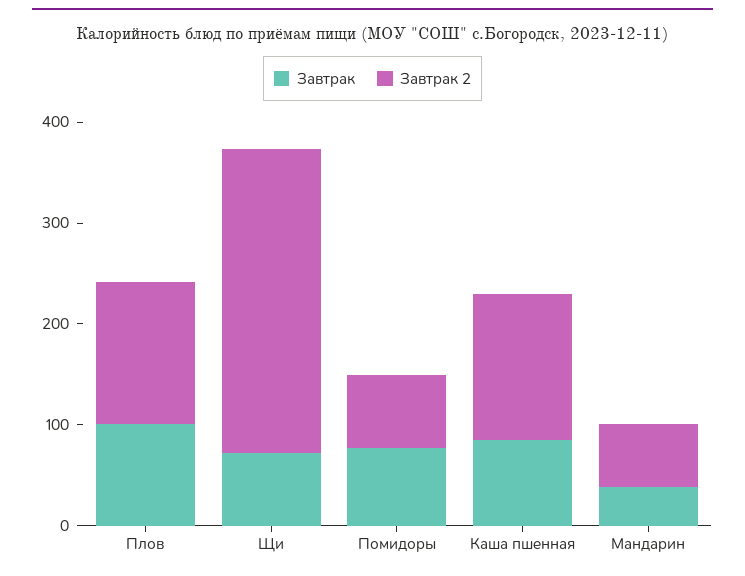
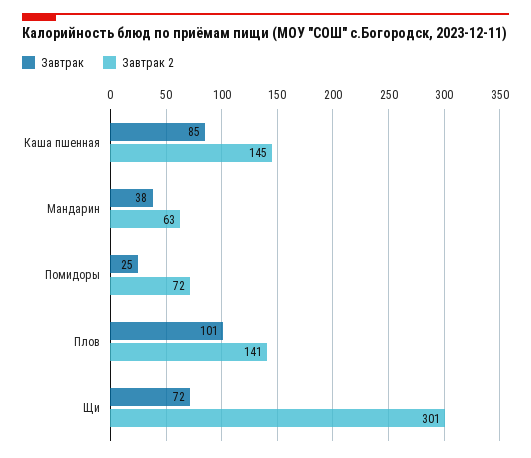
Завтрак, Помидоры: 80 -> 25

